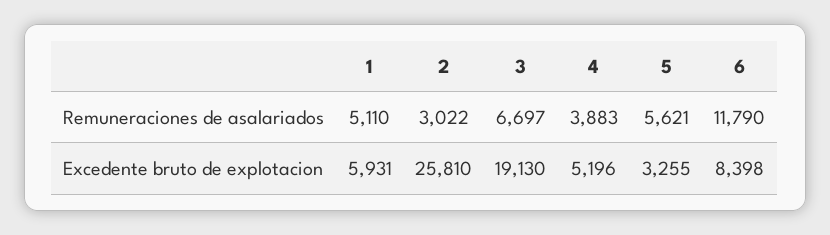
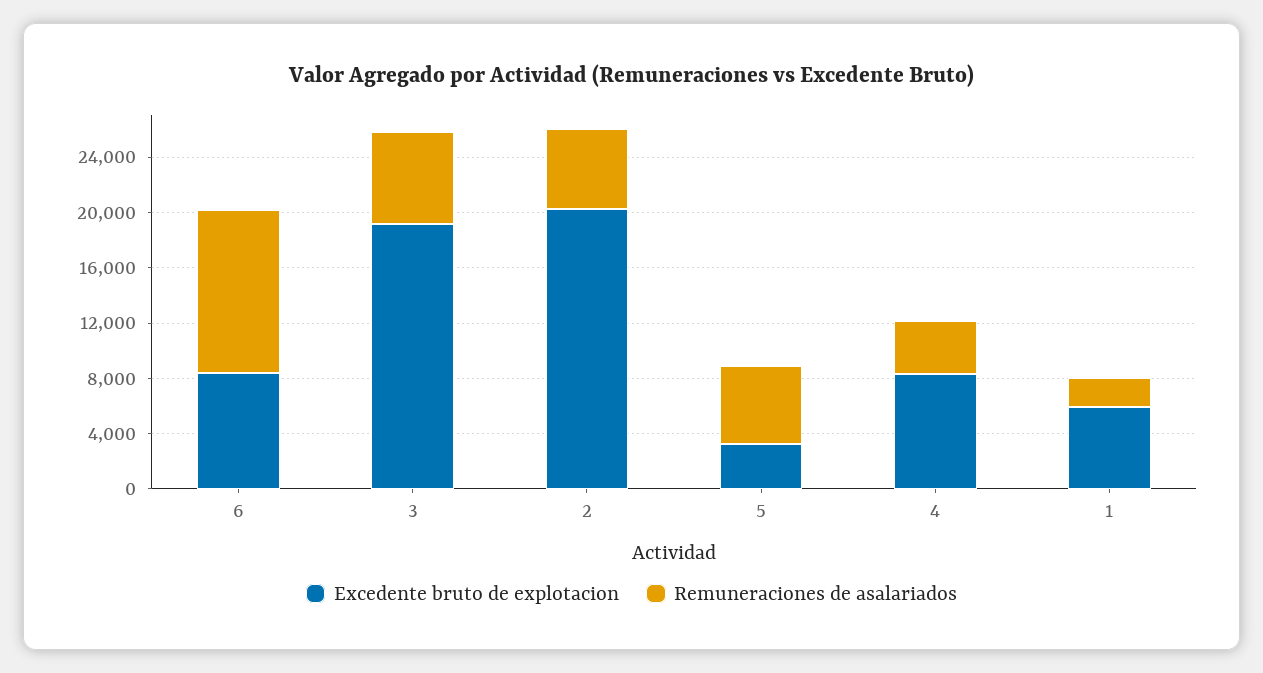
Remuneraciones de asalariados, 1: 5110 -> 2000
Remuneraciones de asalariados, 2: 3022 -> 6000
Excedente bruto de explotacion, 2: 25810 -> 20000
Excedente bruto de explotacion, 4: 5196 -> 8000

